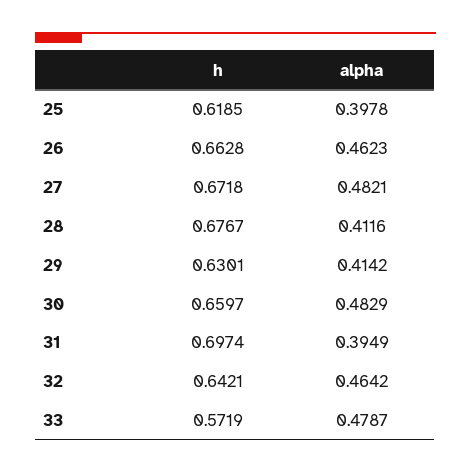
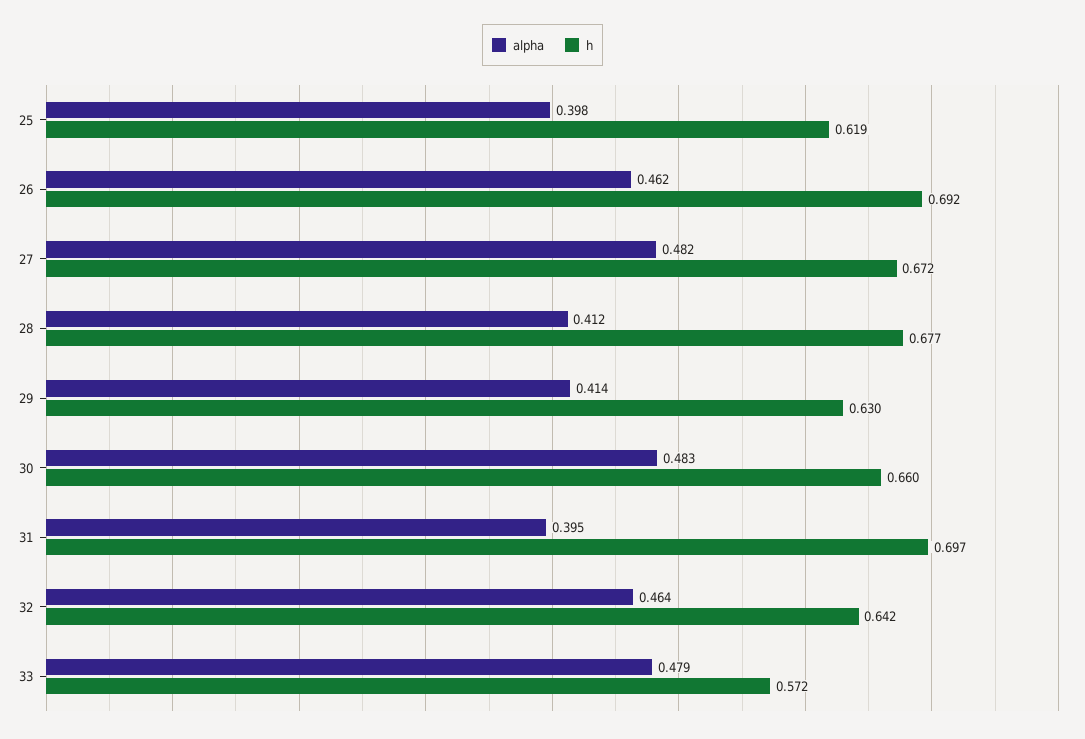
h, 26: 0.6628 -> 0.692

